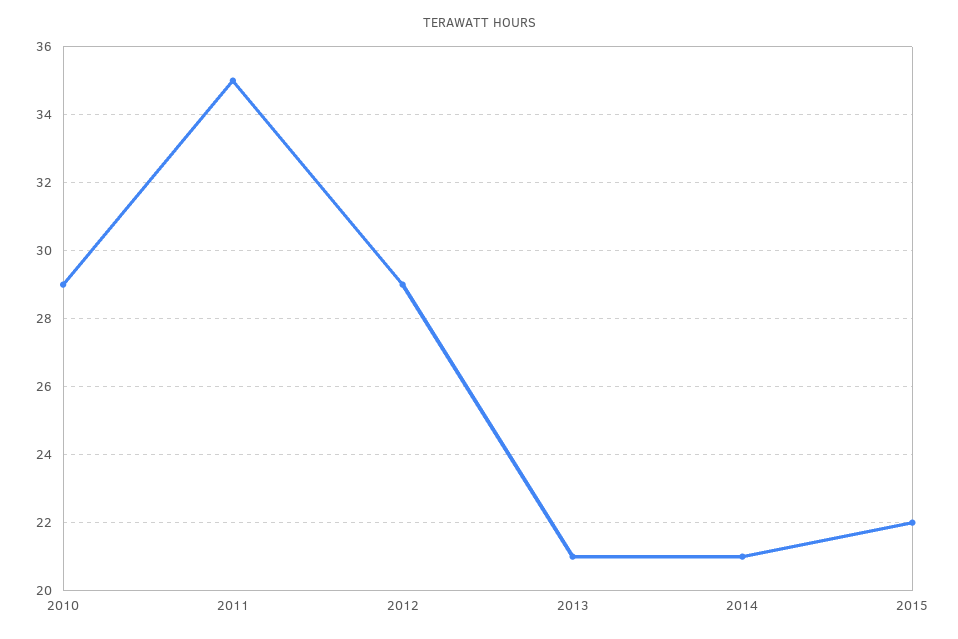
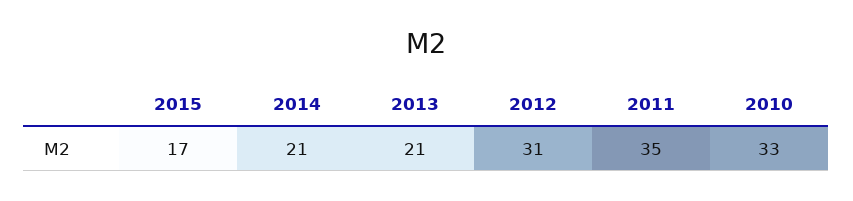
2010: 29 -> 33
2012: 29 -> 31
2015: 22 -> 17

